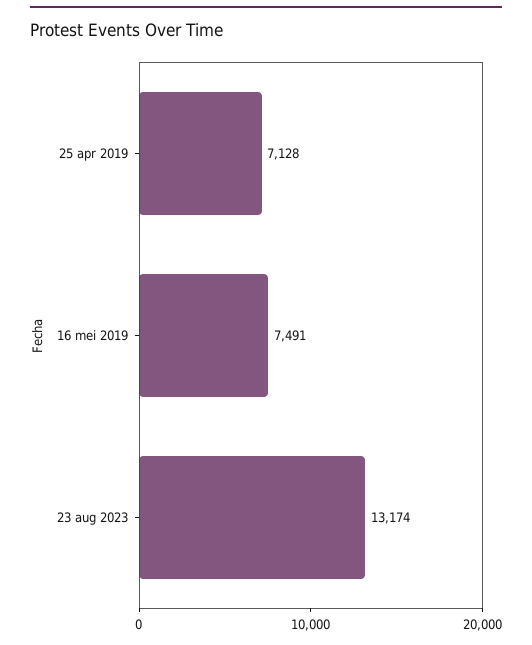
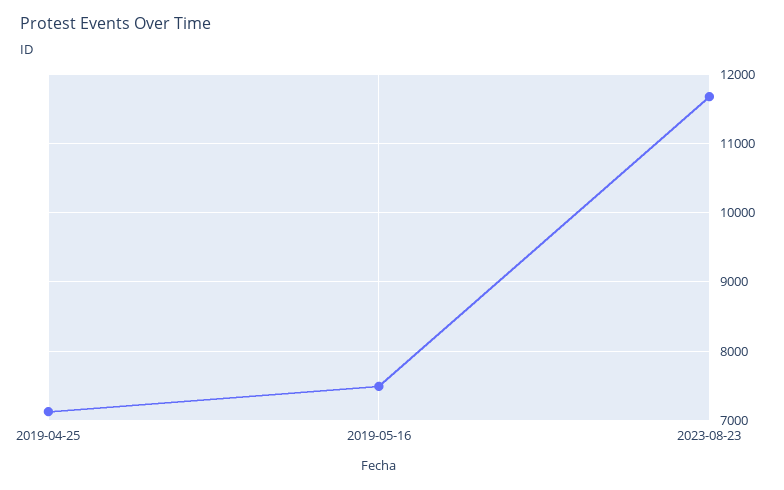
23 aug 2023: 13174 -> 11700

